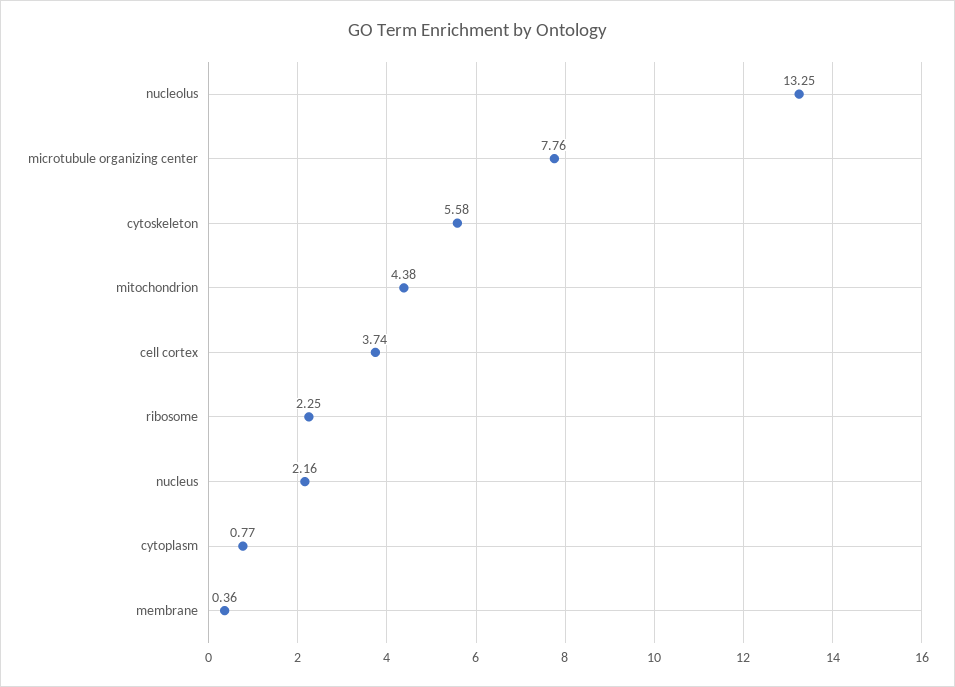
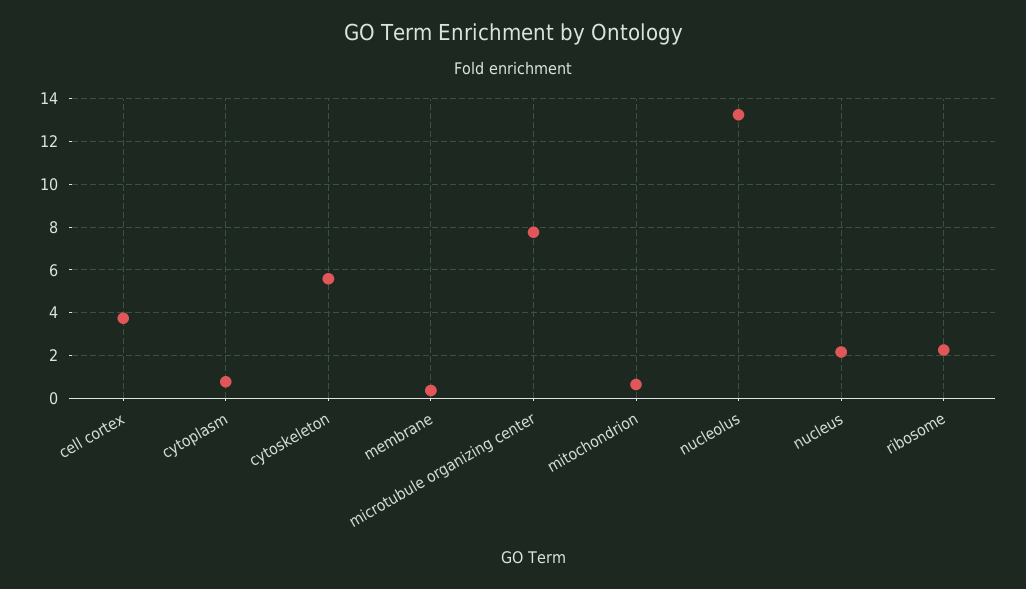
mitochondrion: 4.38 -> 0.5

